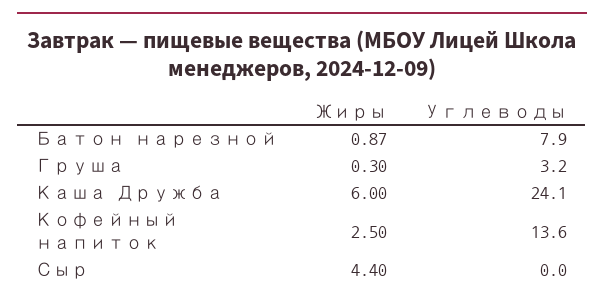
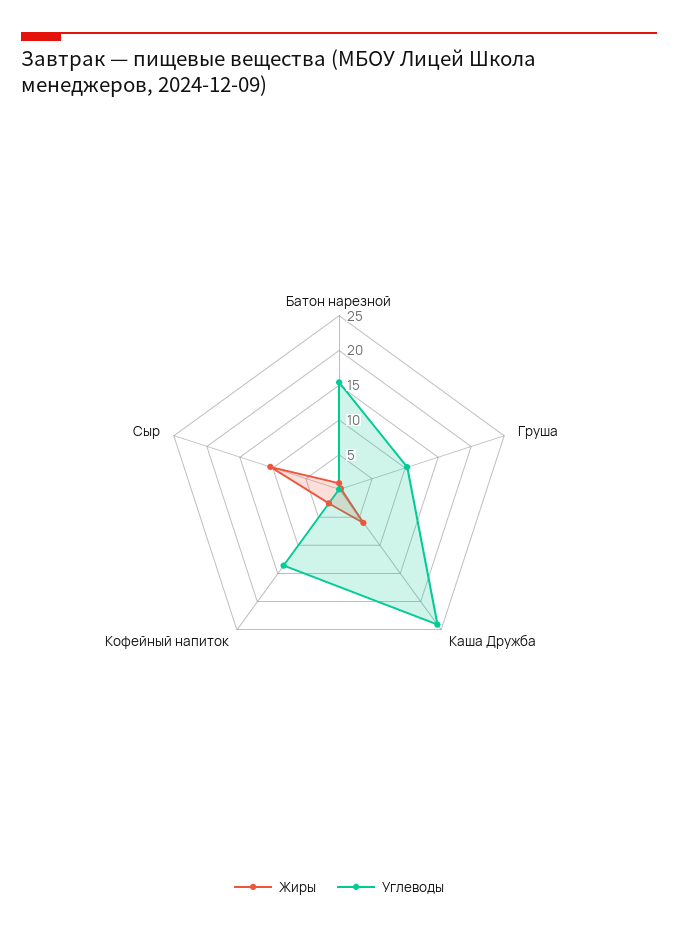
Углеводы, Батон нарезной: 7.9 -> 15
Углеводы, Груша: 3.2 -> 10
Жиры, Сыр: 4.4 -> 10

